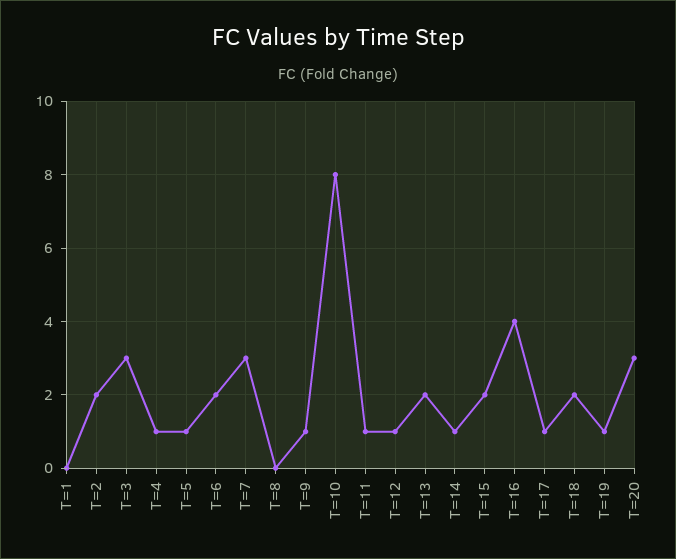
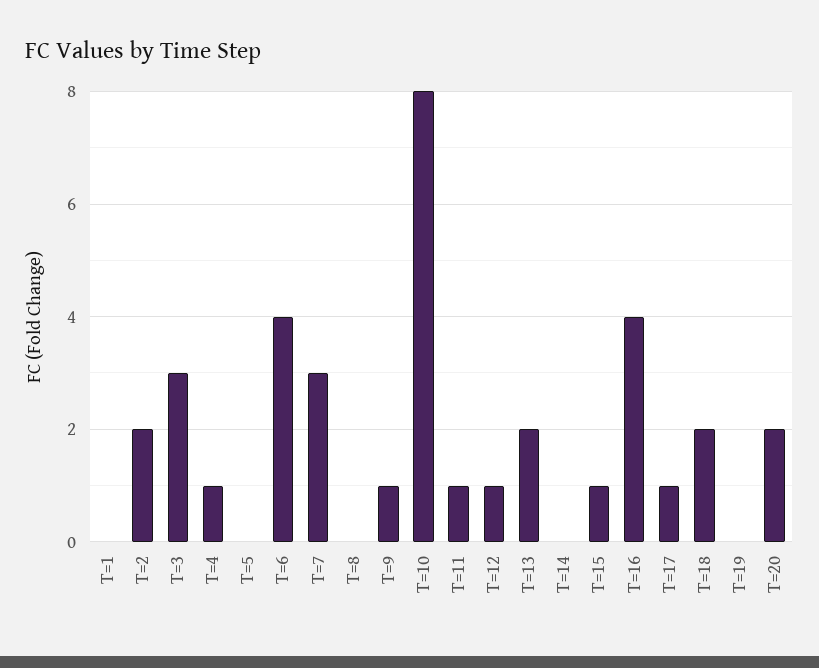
T=5: 1 -> 0
T=6: 2 -> 4
T=14: 1 -> 0
T=15: 2 -> 1
T=19: 1 -> 0
T=20: 3 -> 2

